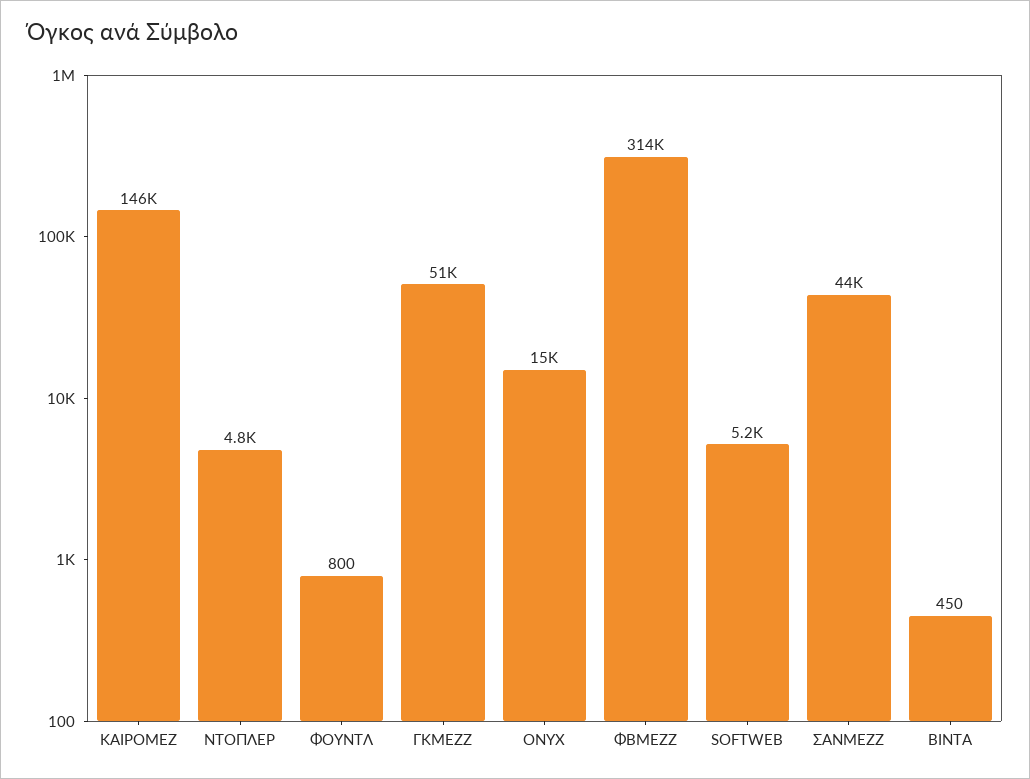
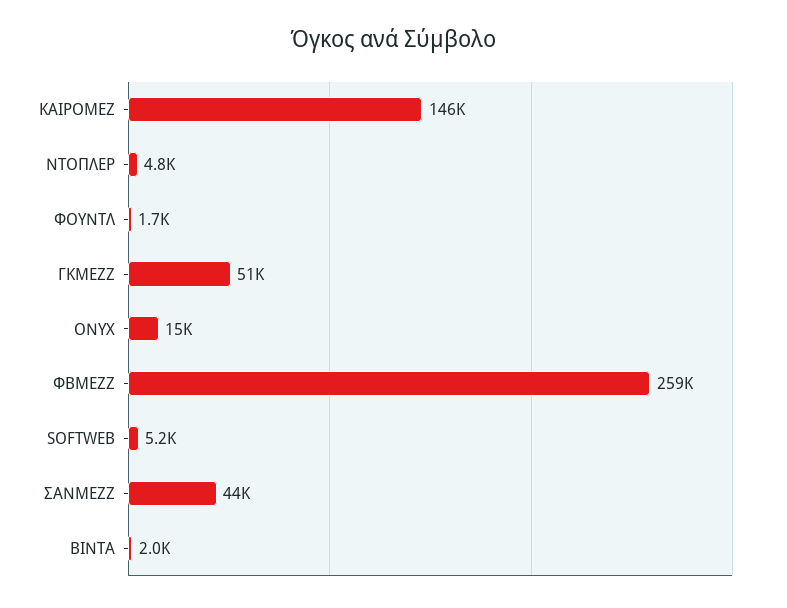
ΦΟΥΝΤΛ: 800 -> 1700
ΦΒΜΕΖΖ: 314000 -> 259000
ΒΙΝΤΑ: 450 -> 2000

